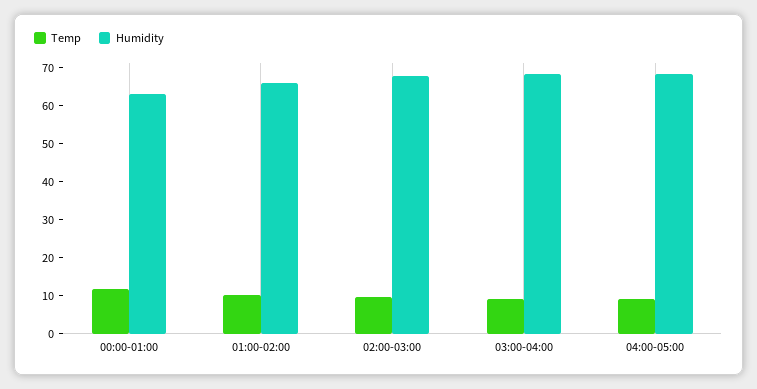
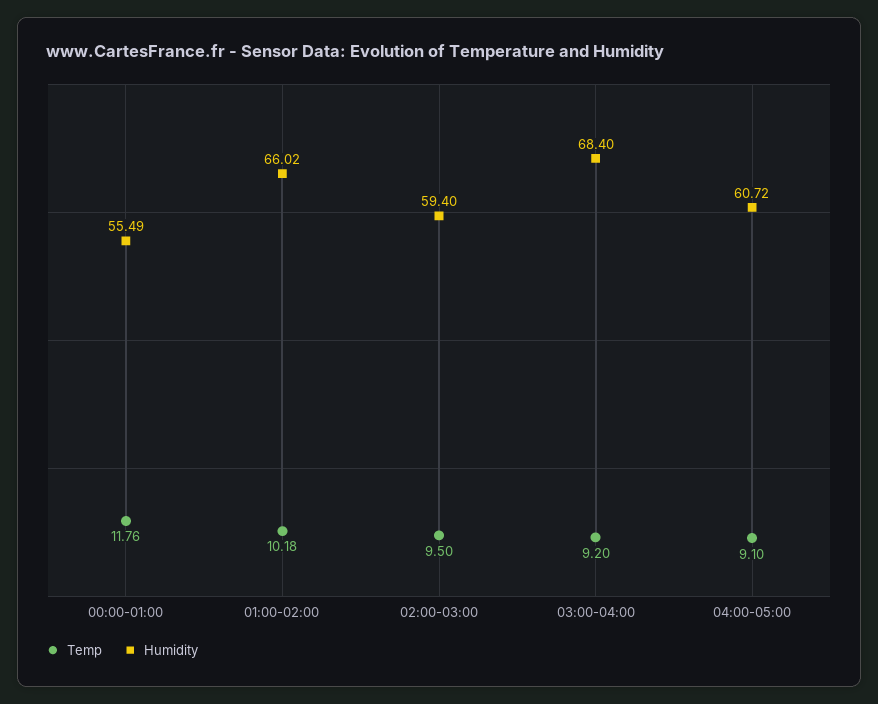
Humidity, 00:00-01:00: 62.5 -> 55.49
Humidity, 02:00-03:00: 67.5 -> 59.4
Humidity, 04:00-05:00: 67.5 -> 60.72

